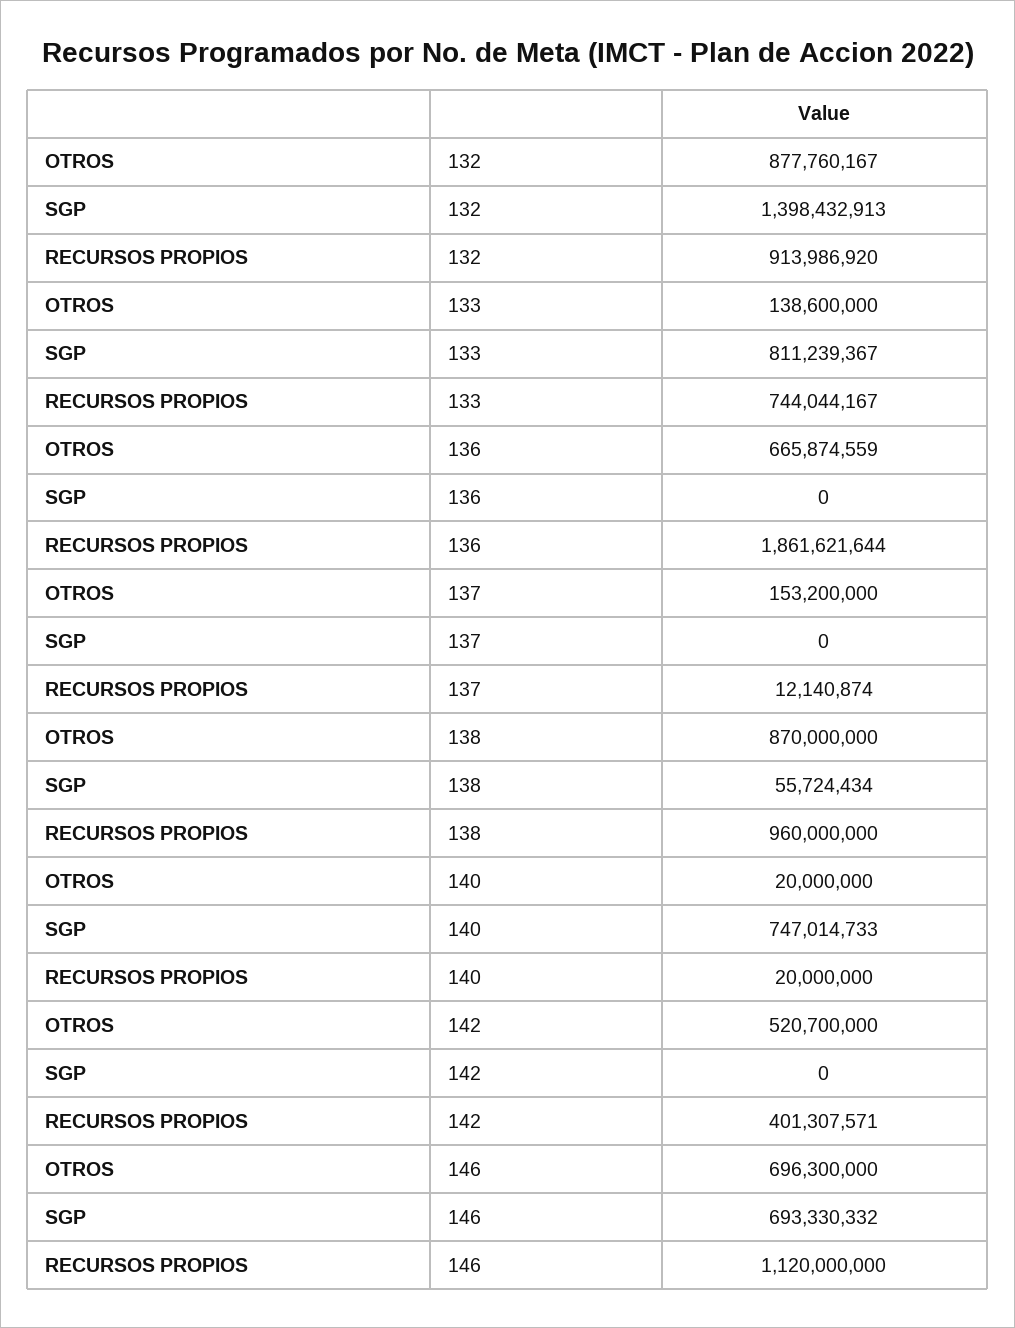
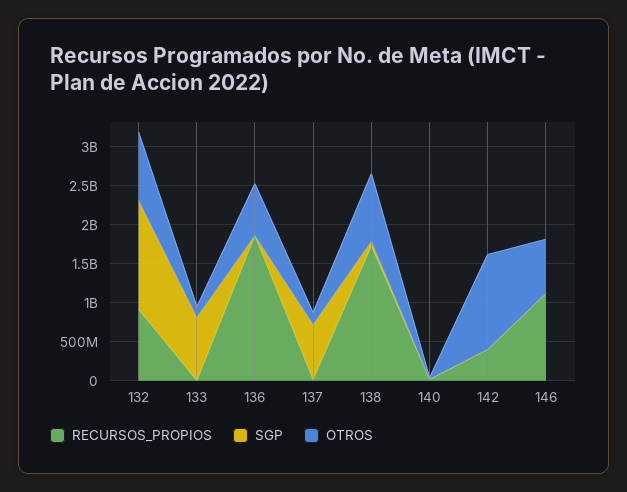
RECURSOS PROPIOS, 133: 744044167 -> 0
SGP, 137: 0 -> 750000000
RECURSOS PROPIOS, 138: 960000000 -> 1750000000
SGP, 140: 747014733 -> 0
OTROS, 142: 520700000 -> 1250000000
SGP, 146: 693330332 -> 0

